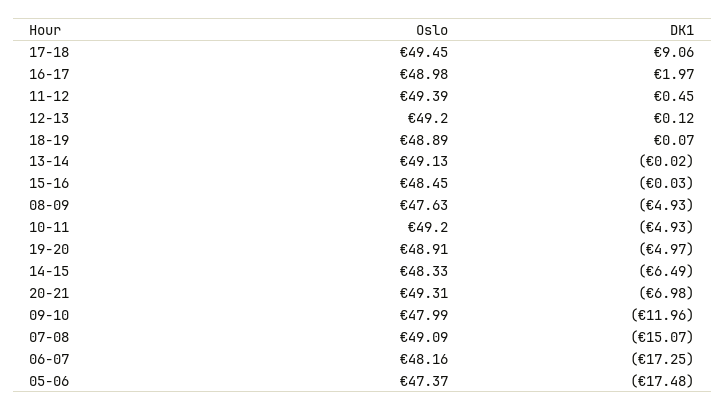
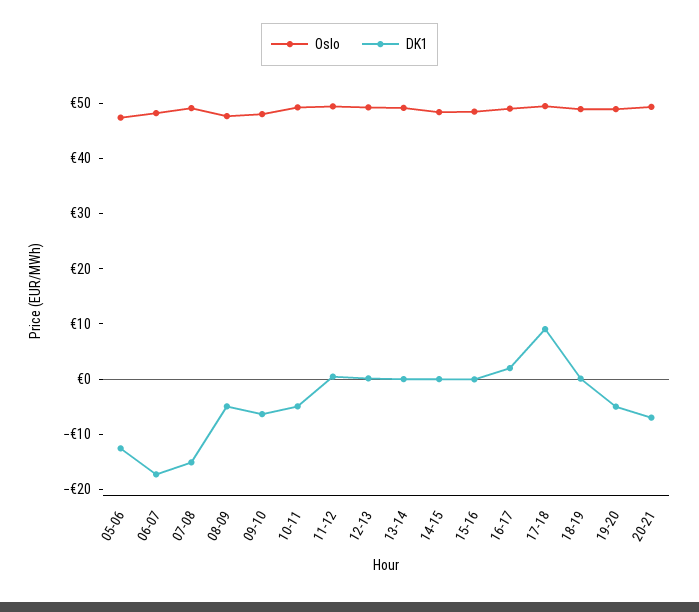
DK1, 14-15: -6.49 -> 0
DK1, 09-10: -11.96 -> -6
DK1, 05-06: -17.48 -> -12

